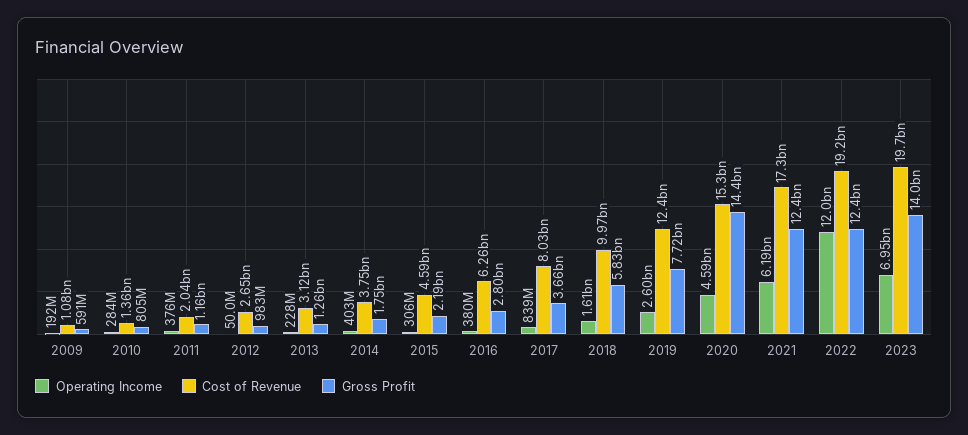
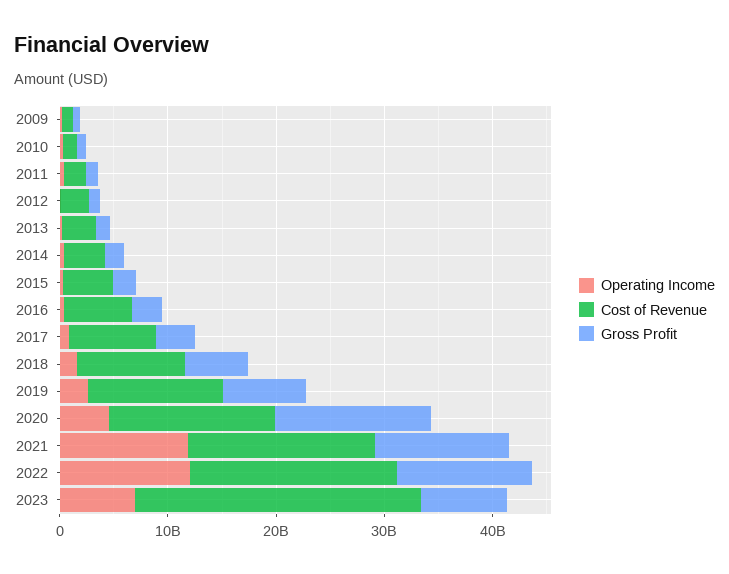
Operating Income, 2021: 6190000000 -> 12000000000
Cost of Revenue, 2023: 19700000000 -> 26000000000
Gross Profit, 2023: 14000000000 -> 8000000000

